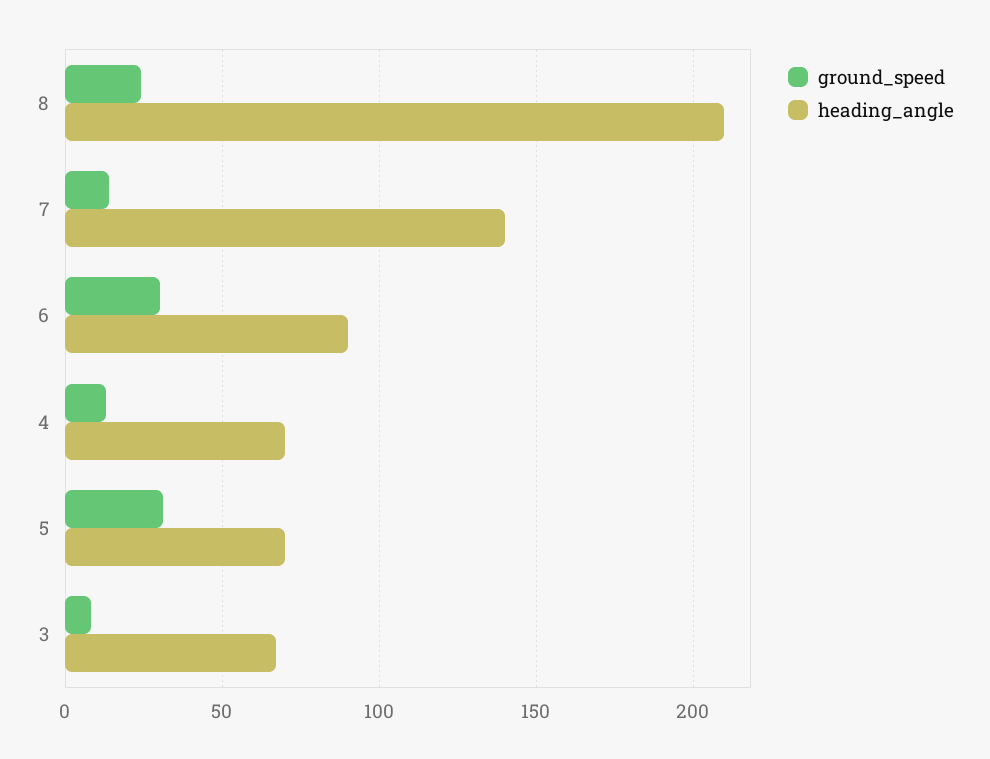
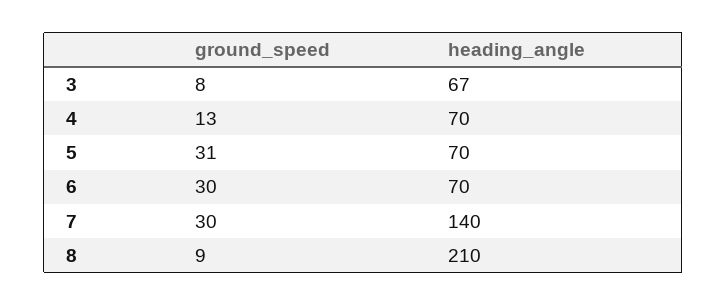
ground_speed, 8: 25 -> 9
ground_speed, 7: 15 -> 30
heading_angle, 6: 90 -> 70

